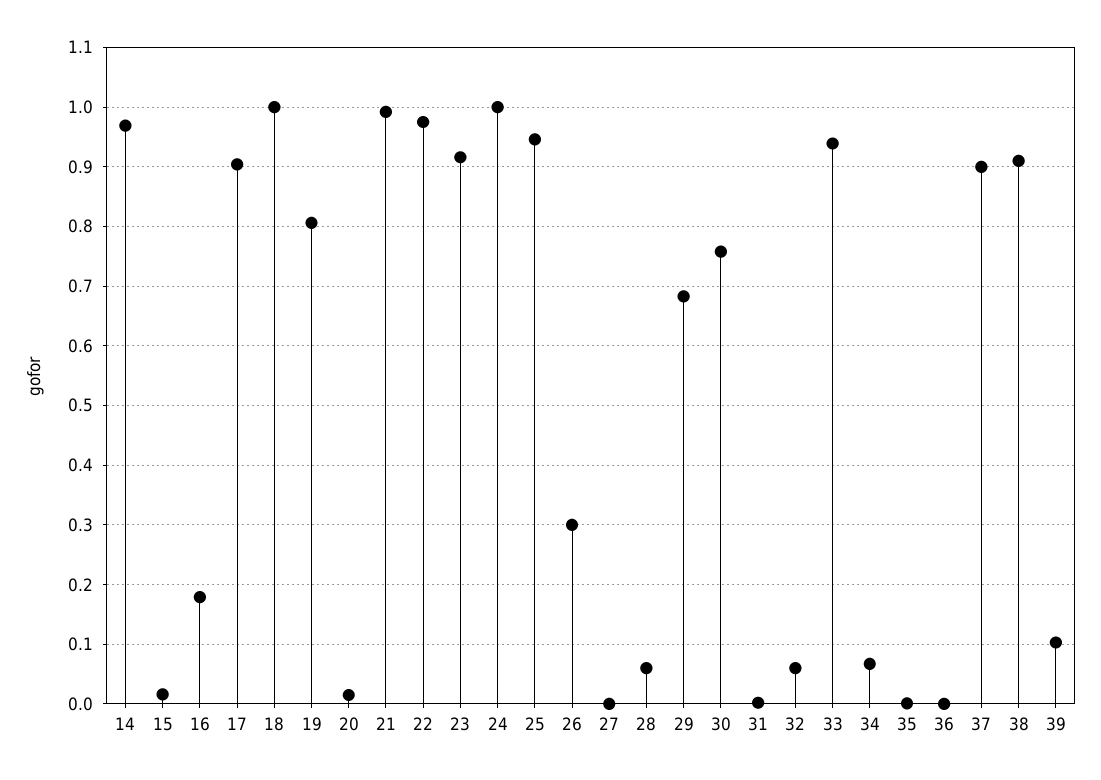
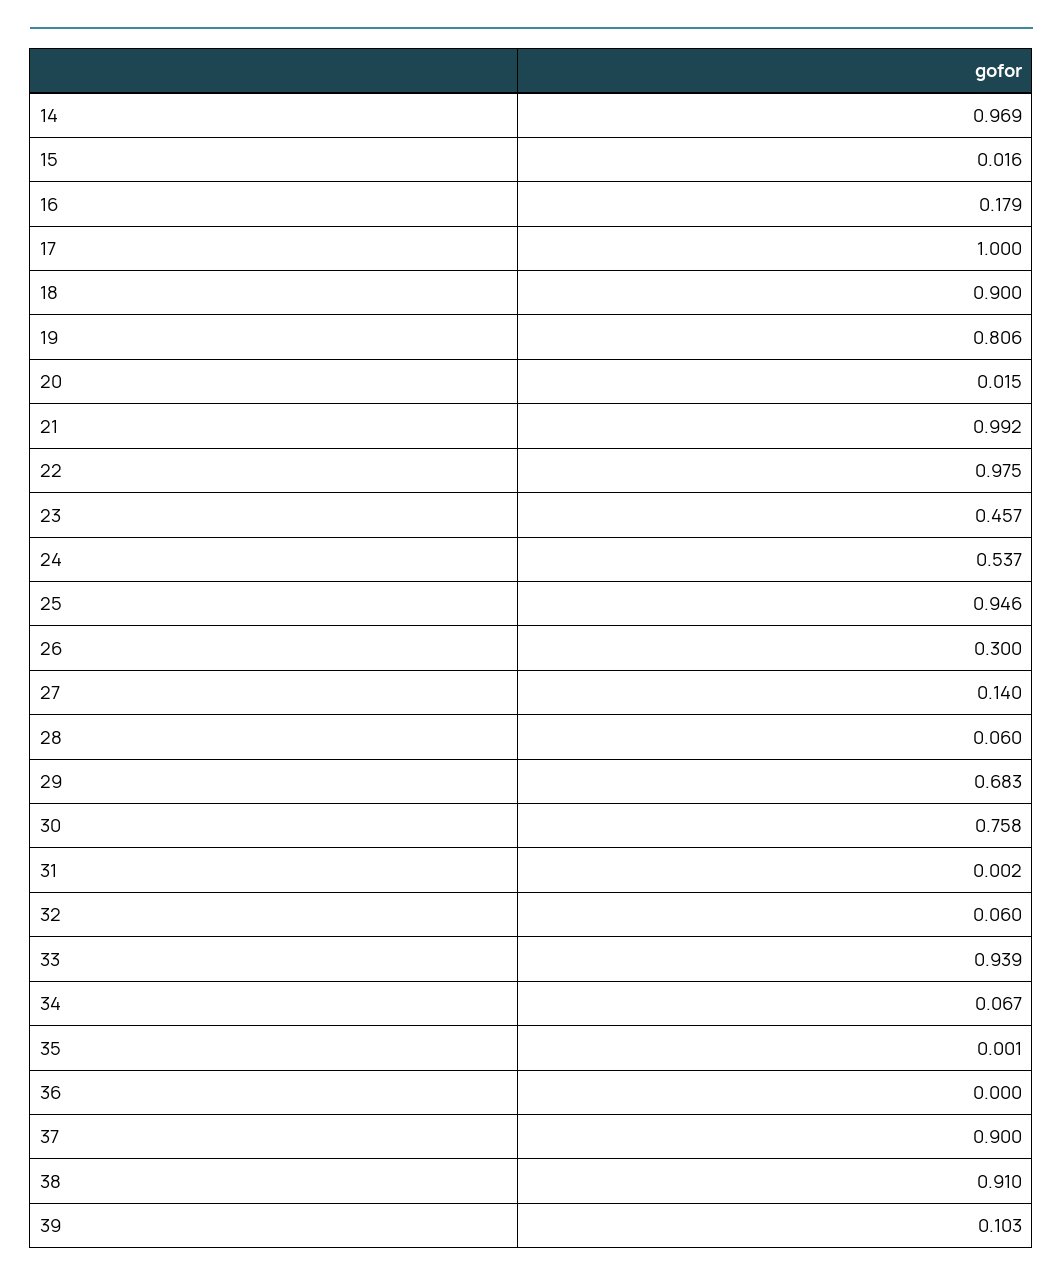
17: 0.9 -> 1
18: 1 -> 0.9
23: 0.92 -> 0.457
24: 1 -> 0.537
27: 0 -> 0.14

